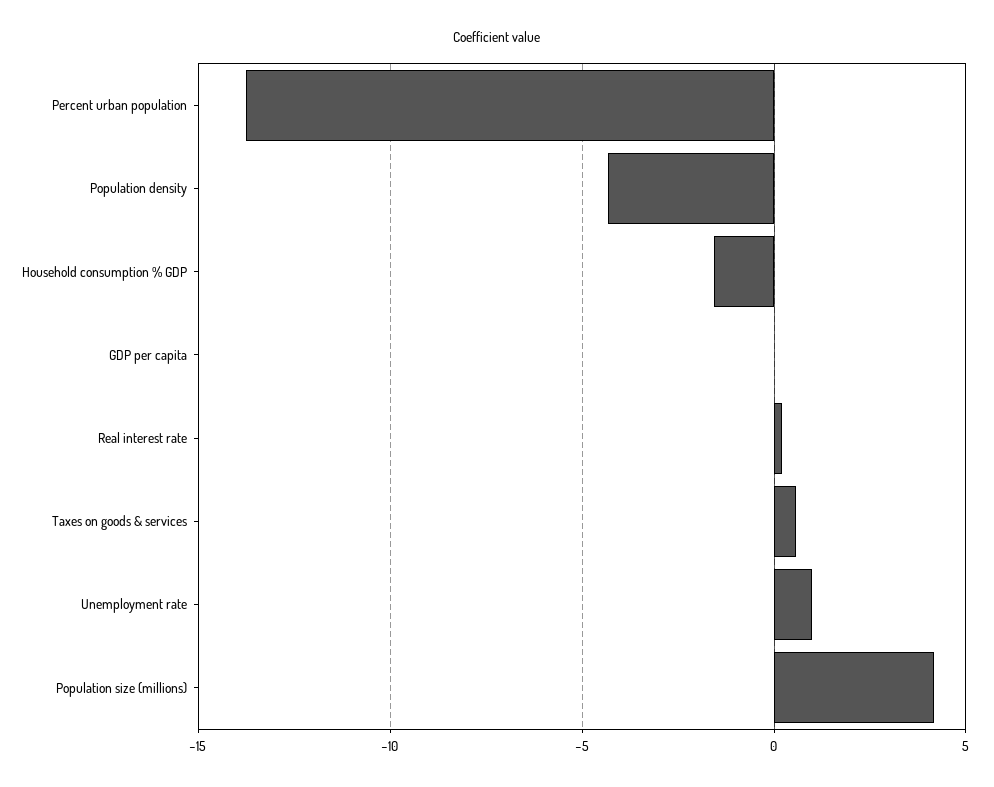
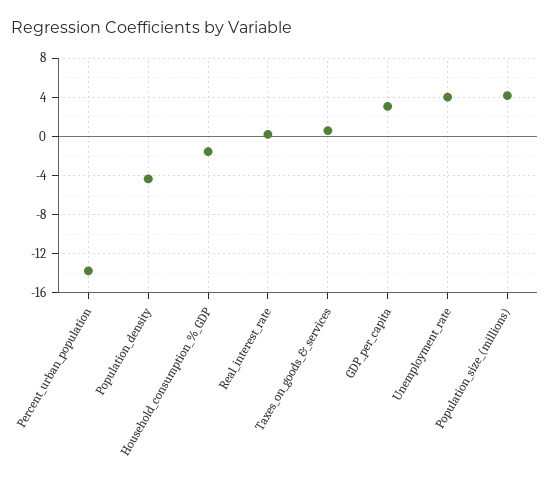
GDP per capita: 0 -> 3
Unemployment rate: 1 -> 4

